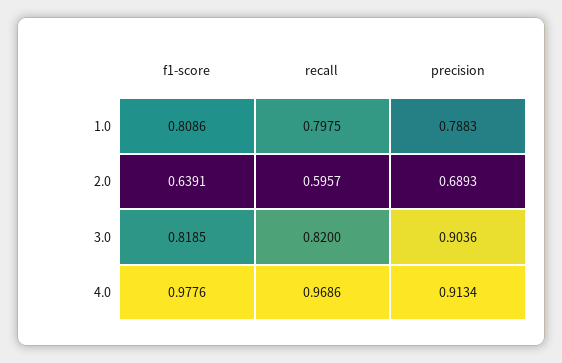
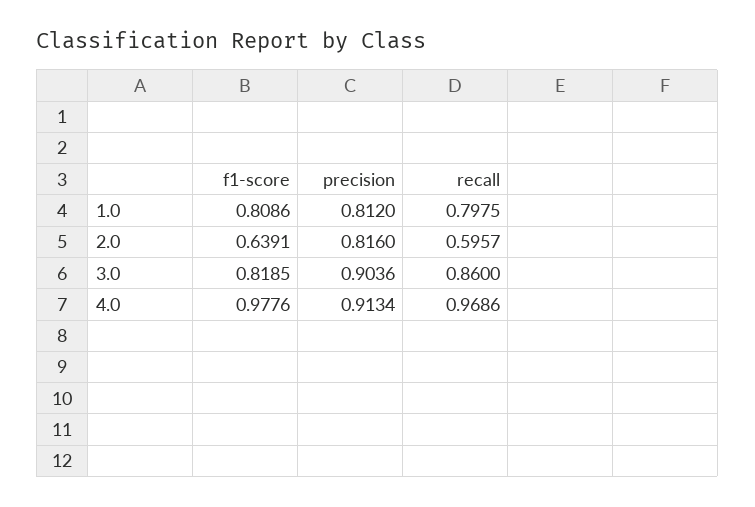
precision, 1.0: 0.7883 -> 0.812
precision, 2.0: 0.6893 -> 0.816
recall, 3.0: 0.82 -> 0.86

